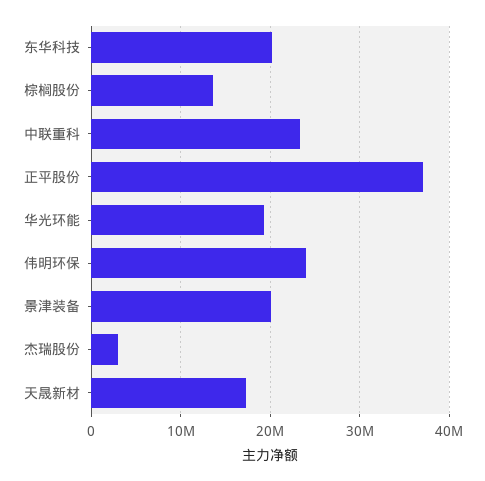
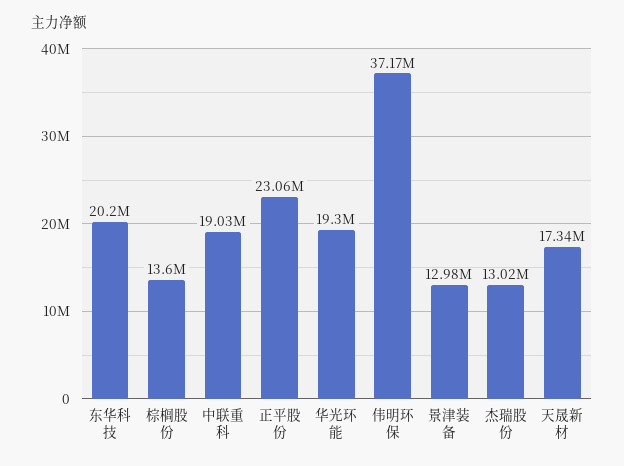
中联重科: 23000000 -> 19030000
正平股份: 37000000 -> 23060000
伟明环保: 24000000 -> 37170000
景津装备: 20000000 -> 12980000
杰瑞股份: 3000000 -> 13020000

